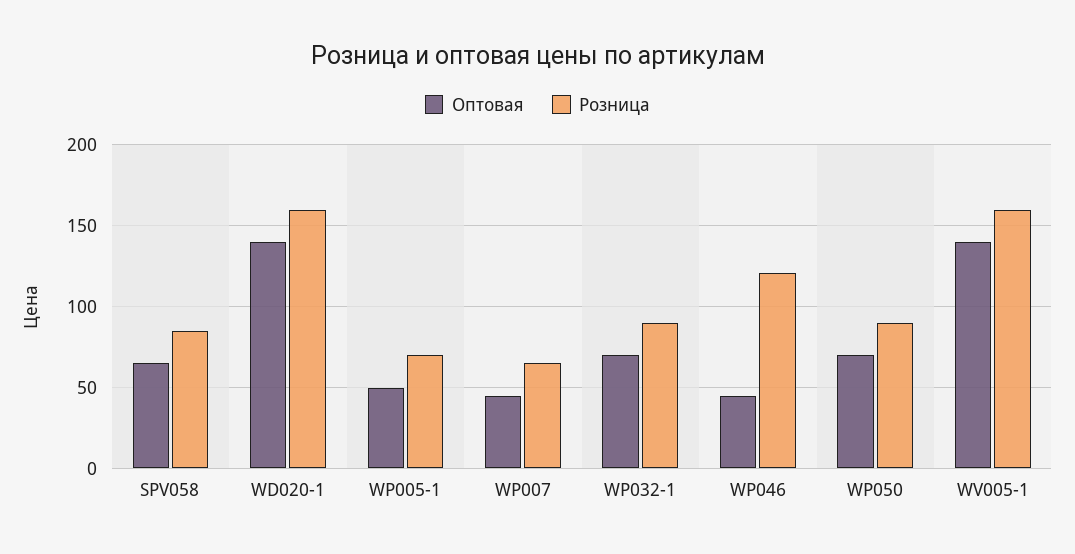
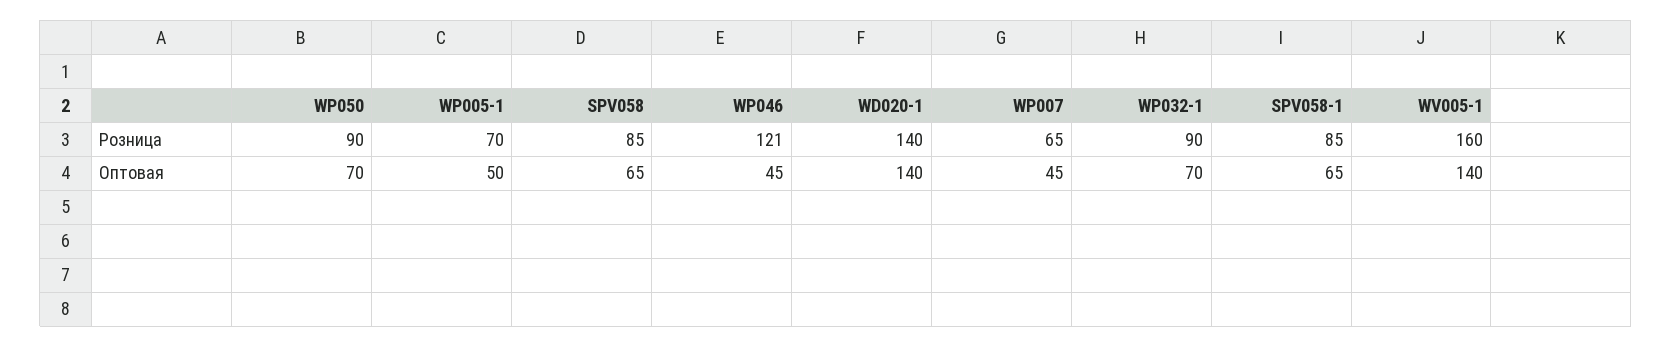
Розница, WD020-1: 160 -> 140
Розница, SPV058-1: none -> 85
Оптовая, SPV058-1: none -> 65

